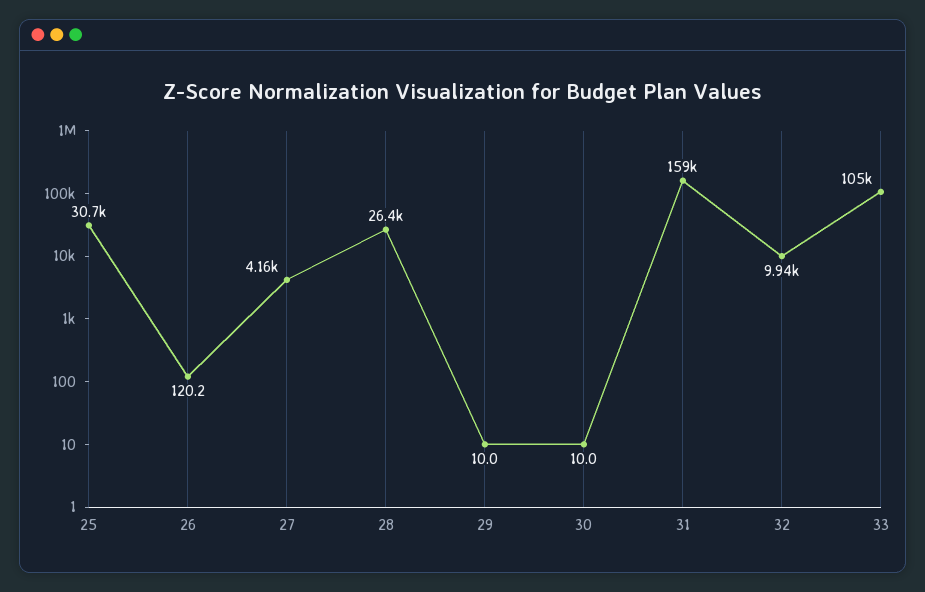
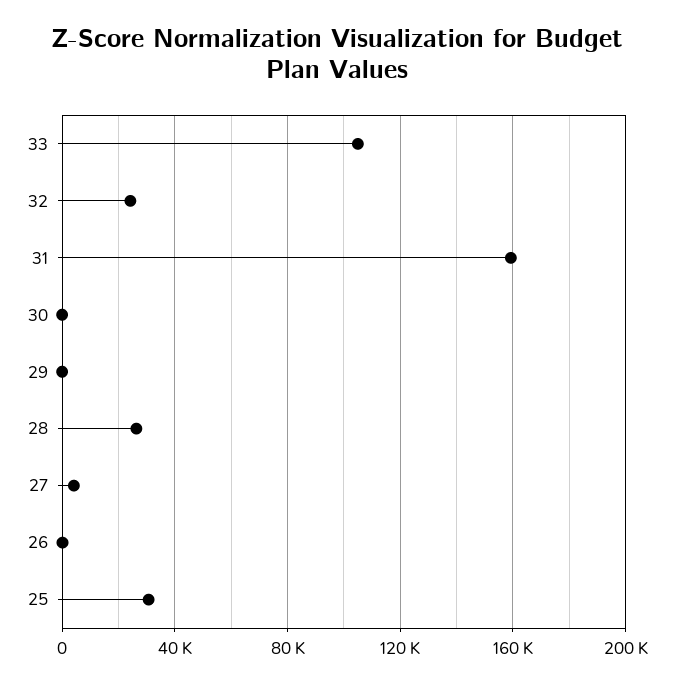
32: 9940 -> 25000

